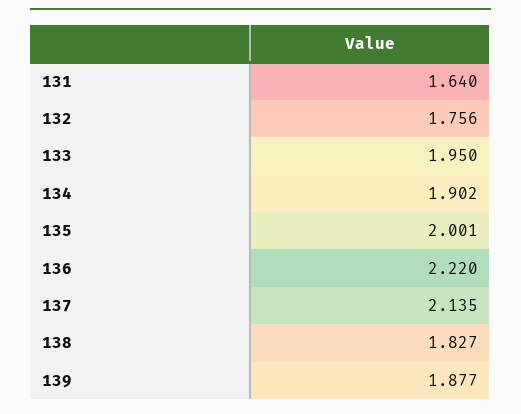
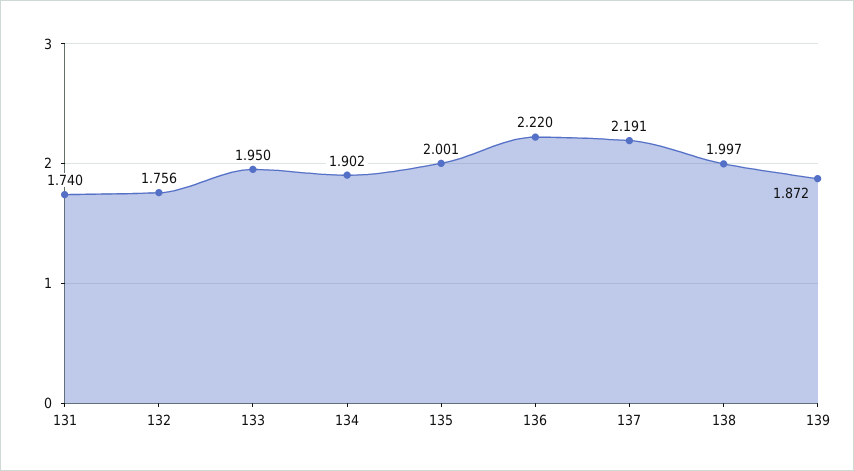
131: 1.64 -> 1.74
137: 2.135 -> 2.191
138: 1.827 -> 1.997
139: 1.877 -> 1.872

